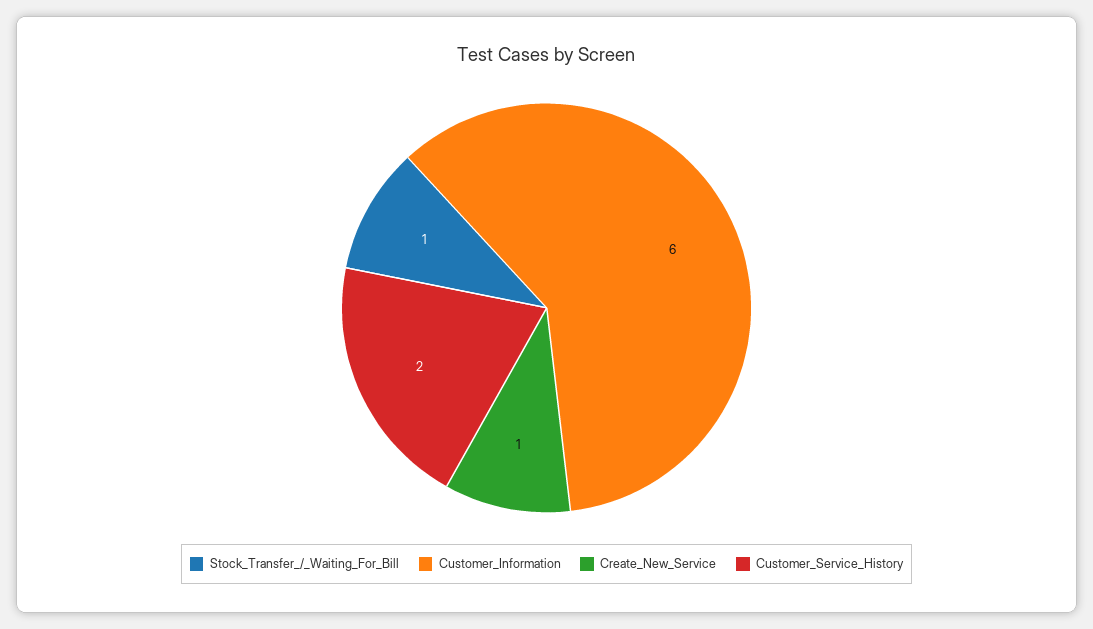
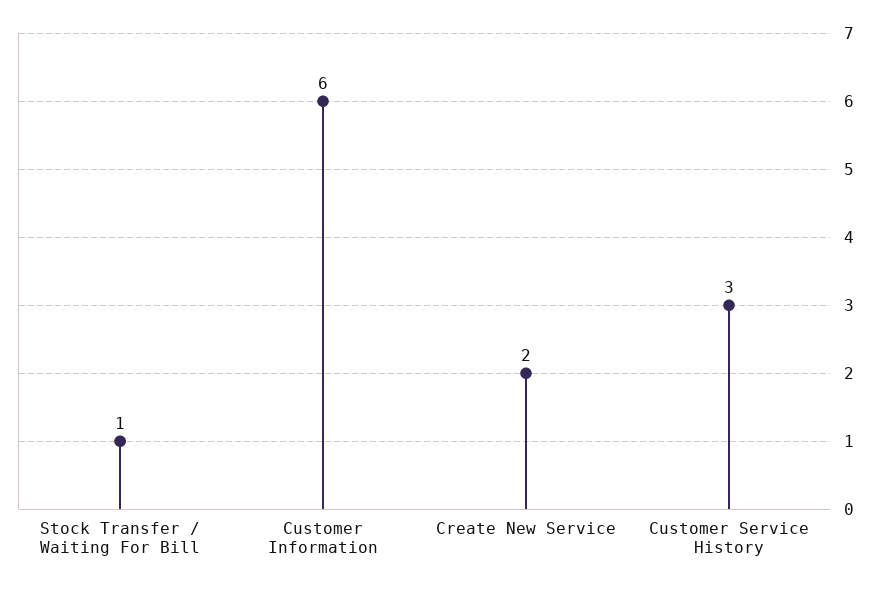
Create_New_Service: 1 -> 2
Customer_Service_History: 2 -> 3

